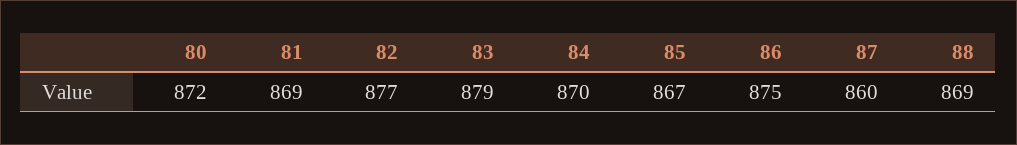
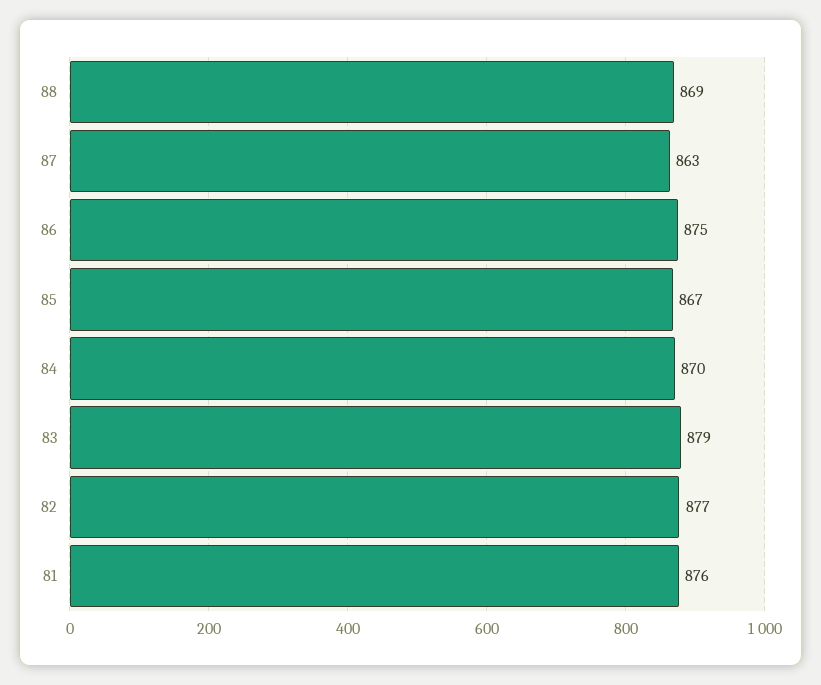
80: 872 -> none
81: 869 -> 876
87: 860 -> 863

